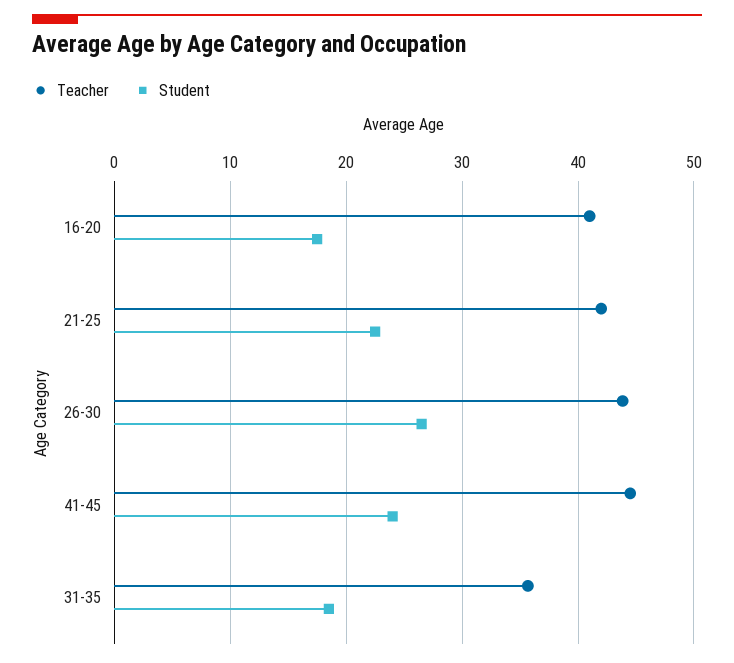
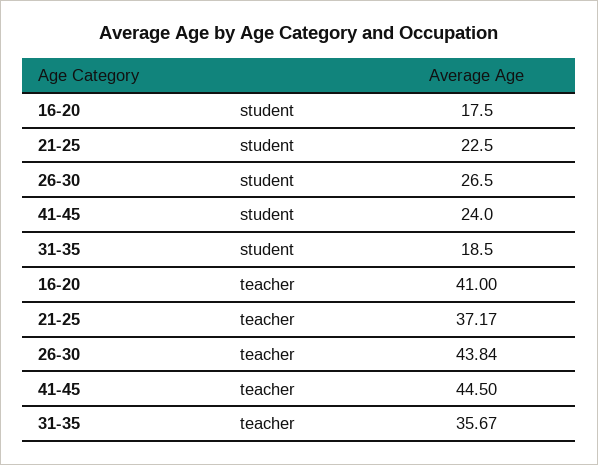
Teacher, 21-25: 42 -> 37.17

